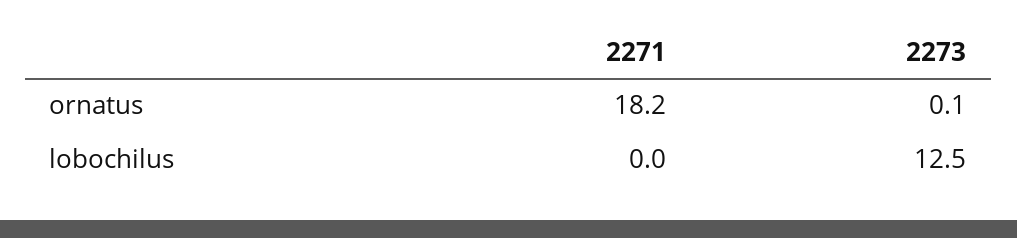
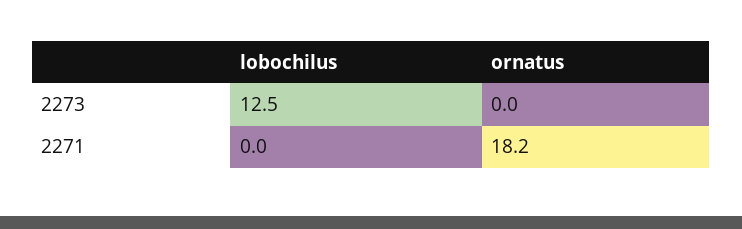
2273, ornatus: 0.1 -> 0

